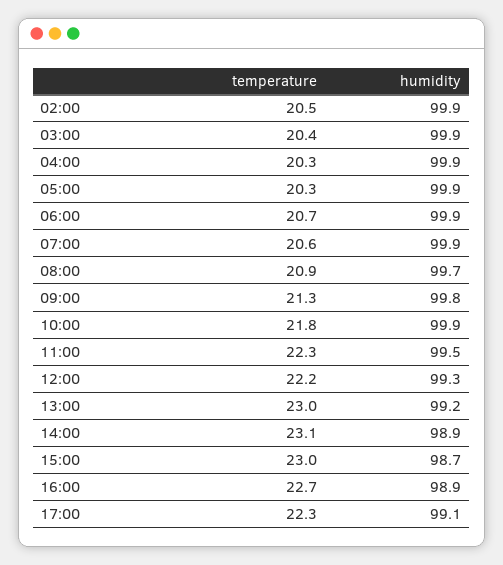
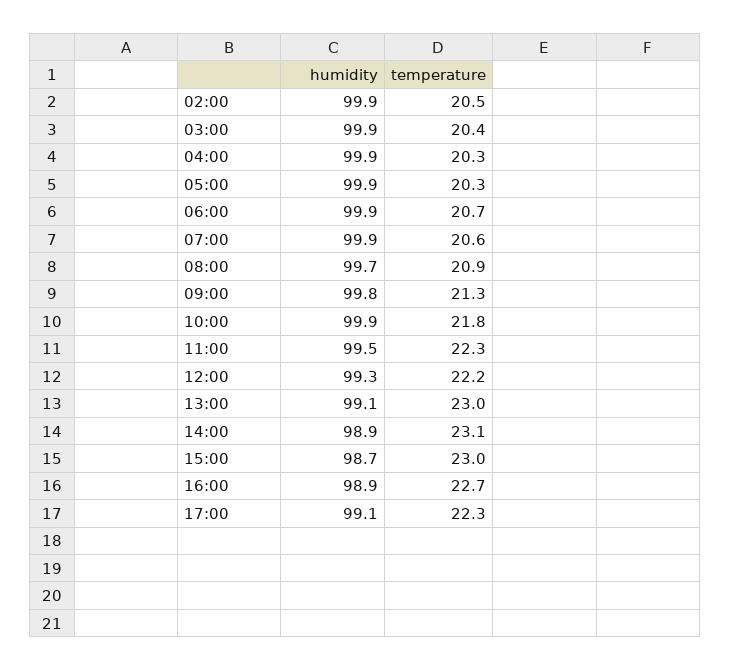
humidity, 13:00: 99.2 -> 99.1

